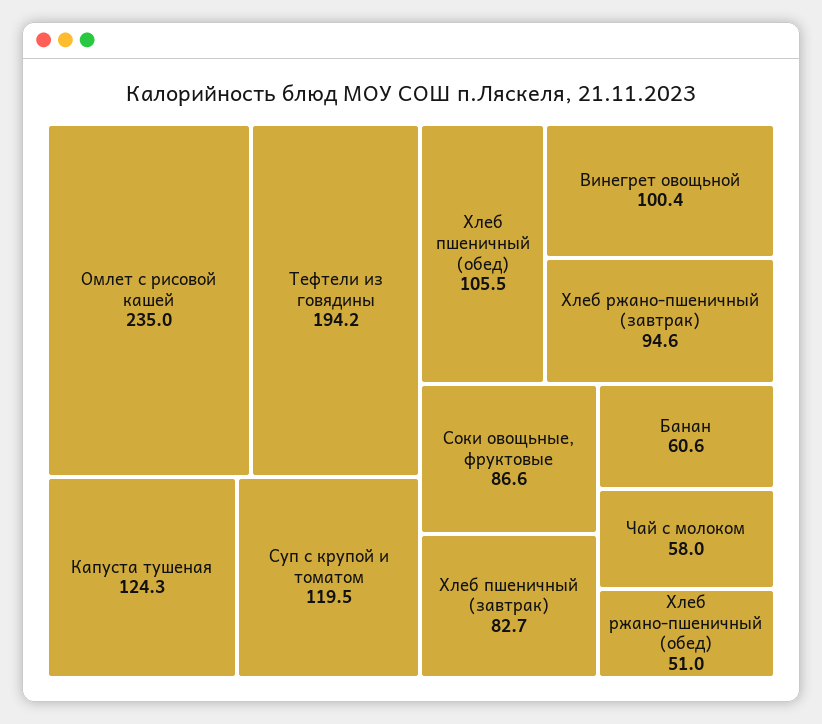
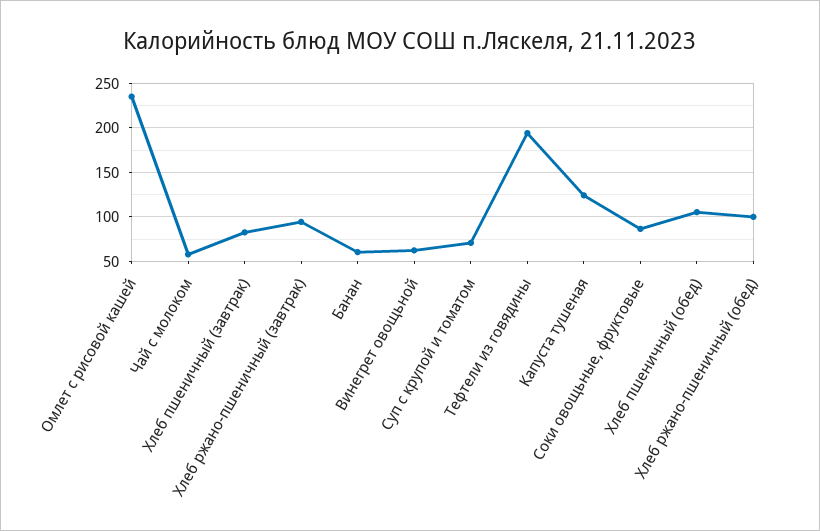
Суп с крупой и томатом: 119.5 -> 70
Винегрет овощьной: 100.4 -> 60
Хлеб ржано-пшеничный (обед): 51 -> 100

